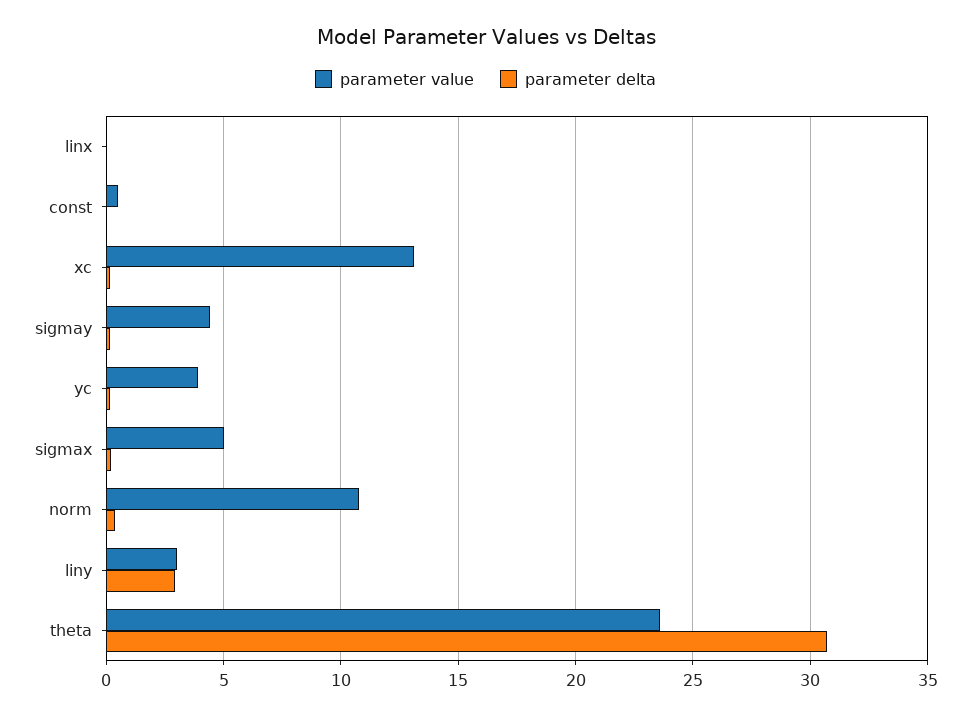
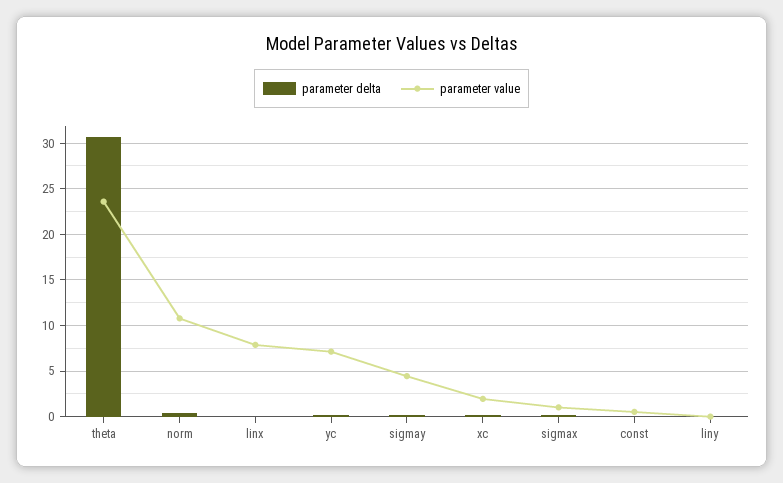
parameter value, linx: 0 -> 8
parameter value, xc: 13 -> 2
parameter value, yc: 4 -> 7
parameter value, sigmax: 5 -> 1
parameter value, liny: 3 -> 0
parameter delta, liny: 3 -> 0

